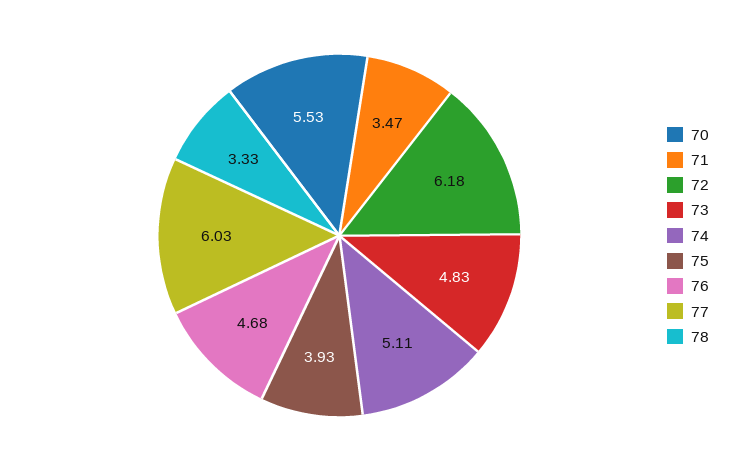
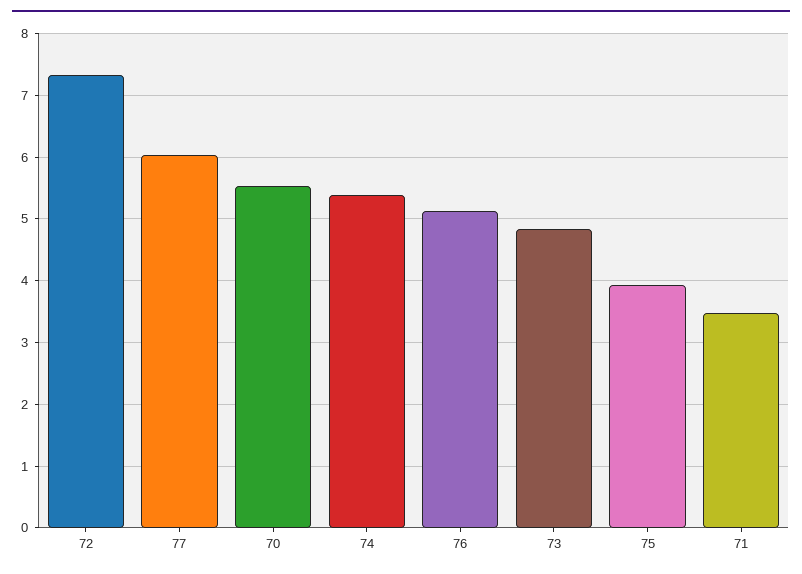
72: 6.18 -> 7.3
74: 5.11 -> 5.4
76: 4.68 -> 5.1
78: 3.33 -> none

